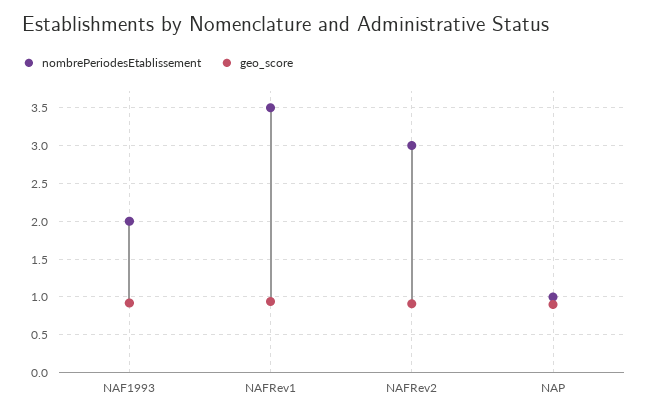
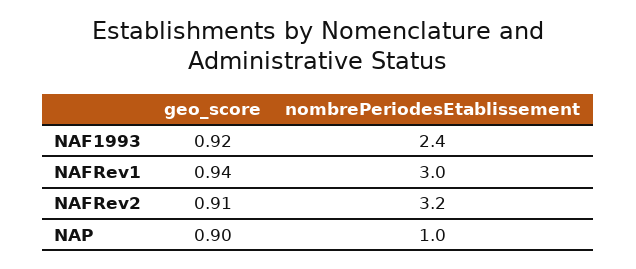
nombrePeriodesEtablissement, NAF1993: 2 -> 2.4
nombrePeriodesEtablissement, NAFRev1: 3.5 -> 3
nombrePeriodesEtablissement, NAFRev2: 3 -> 3.2

